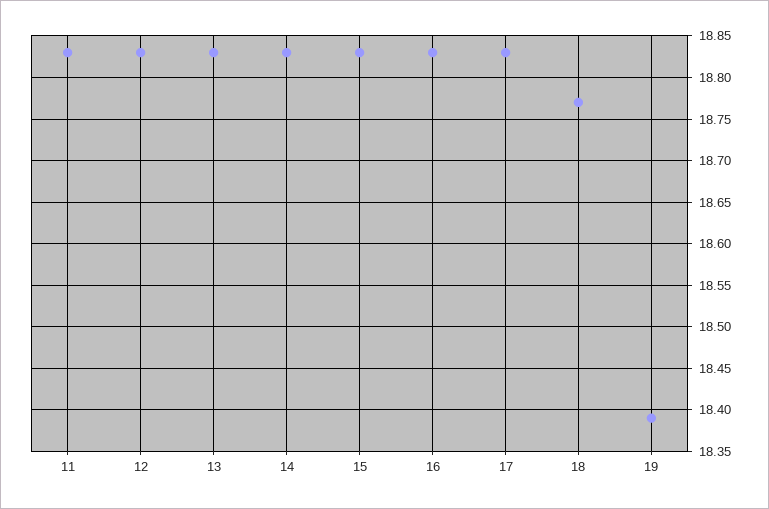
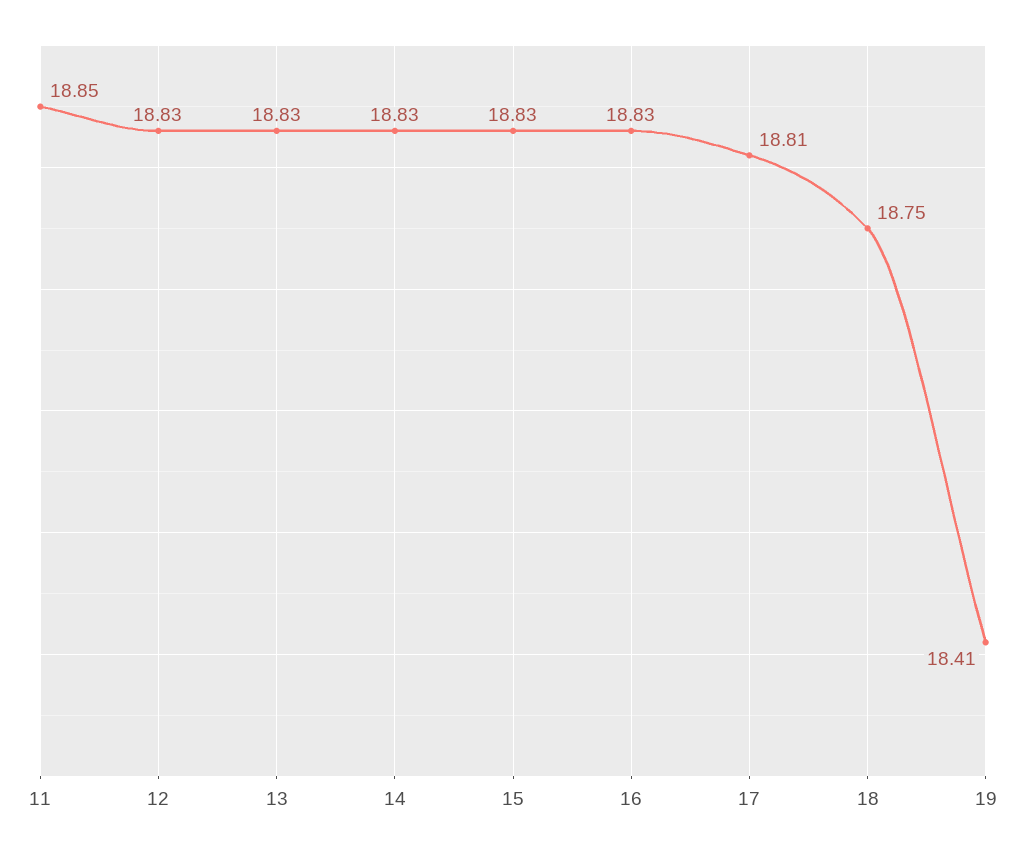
11: 18.83 -> 18.85
17: 18.83 -> 18.81
18: 18.77 -> 18.75
19: 18.39 -> 18.41

